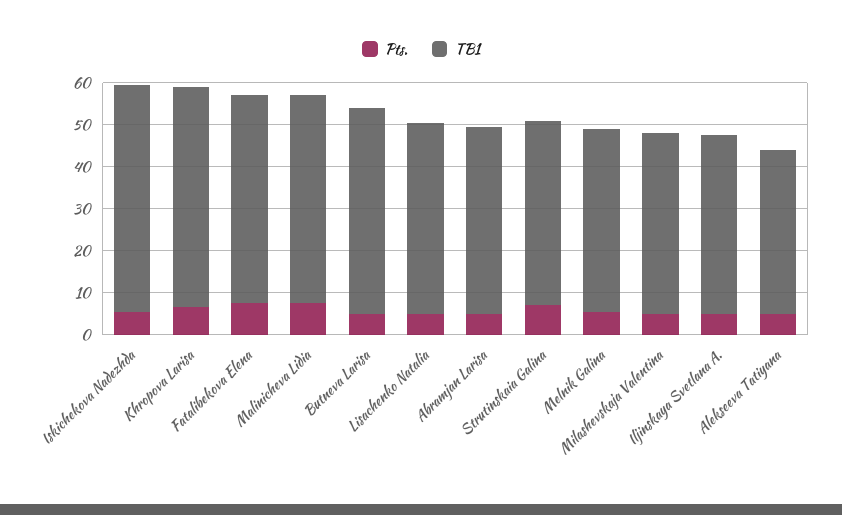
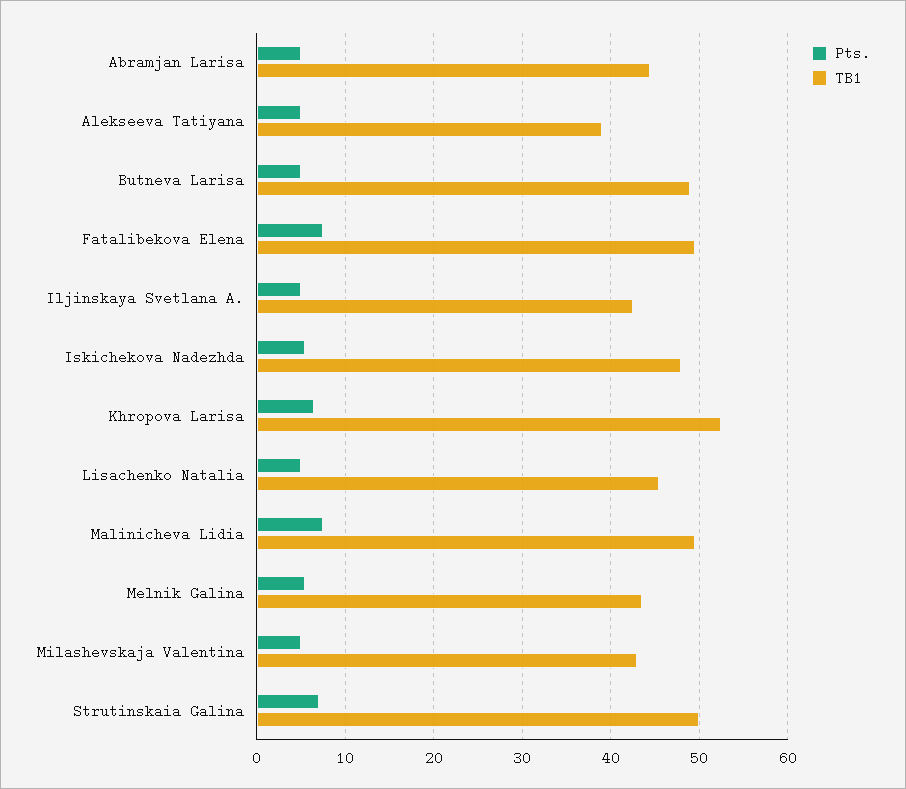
TB1, Iskichekova Nadezhda: 54 -> 48
TB1, Strutinskaia Galina: 44 -> 50

